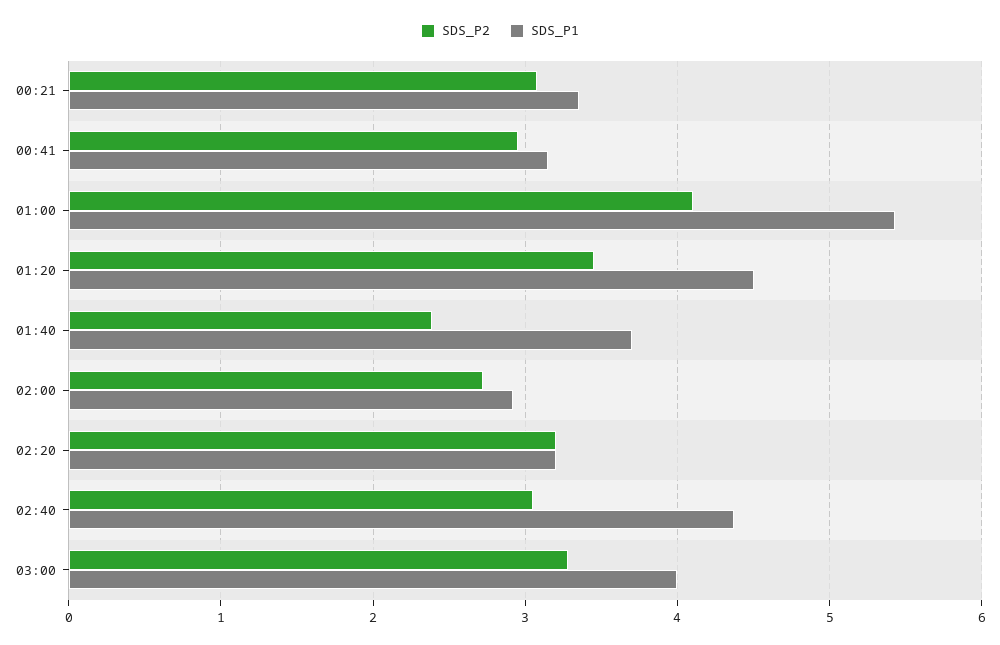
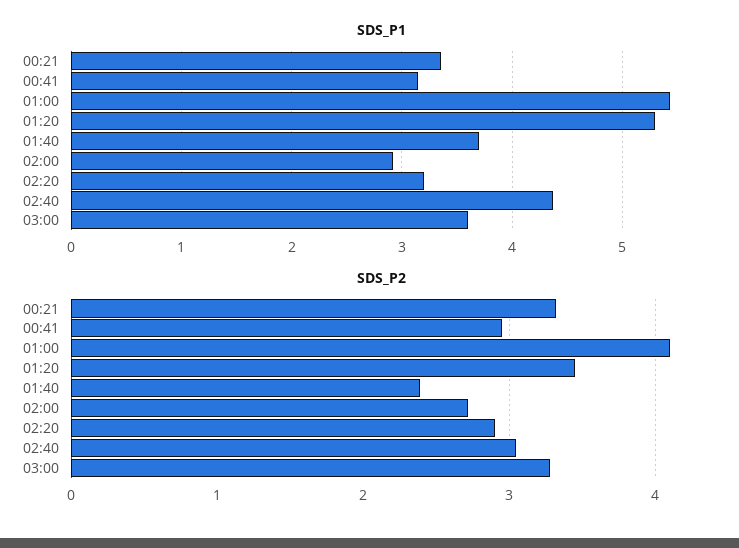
SDS_P2, 00:21: 3.1 -> 3.3
SDS_P1, 01:20: 4.5 -> 5.3
SDS_P2, 02:20: 3.2 -> 2.9
SDS_P1, 03:00: 4 -> 3.6

